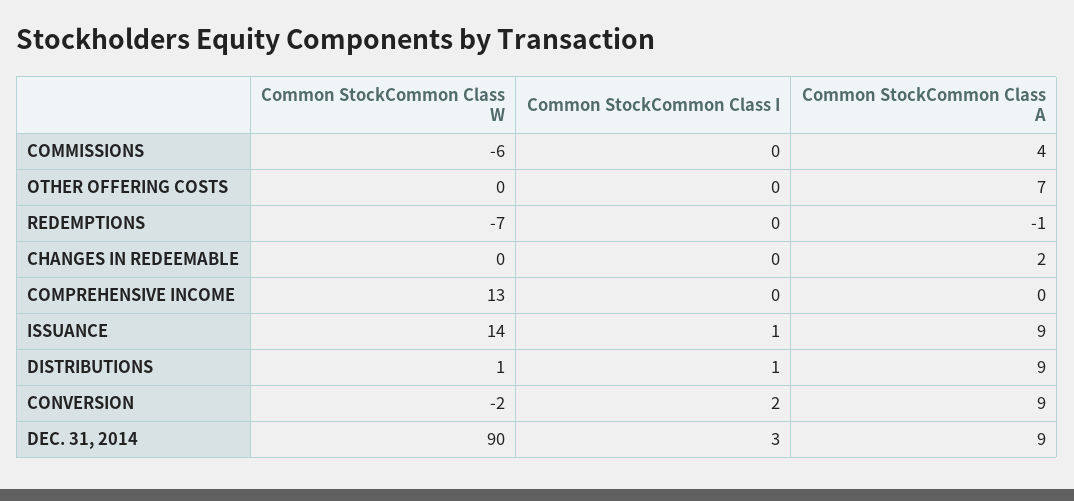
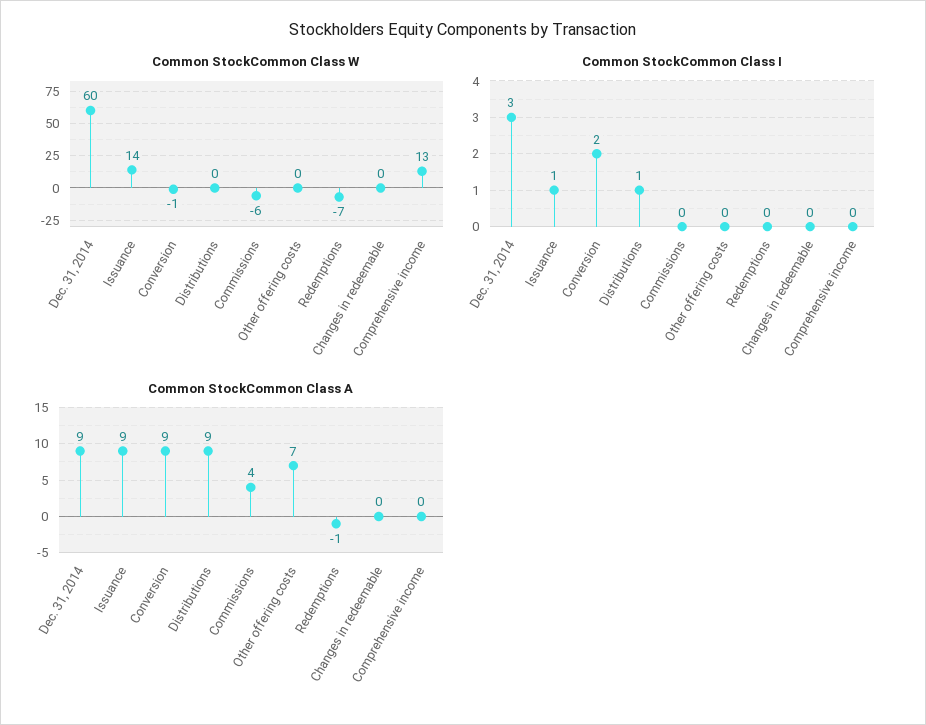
Common StockCommon Class A, CHANGES IN REDEEMABLE: 2 -> 0
Common StockCommon Class W, DISTRIBUTIONS: 1 -> 0
Common StockCommon Class W, CONVERSION: -2 -> -1
Common StockCommon Class W, DEC. 31, 2014: 90 -> 60

